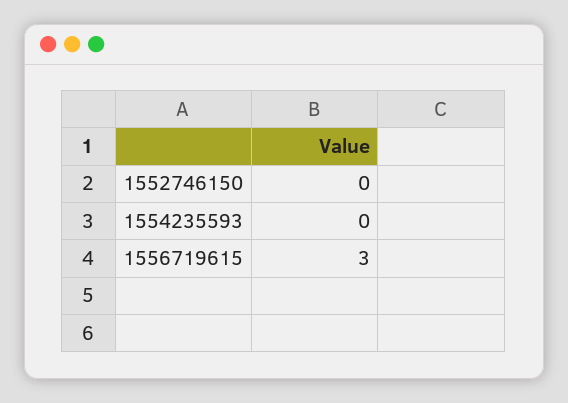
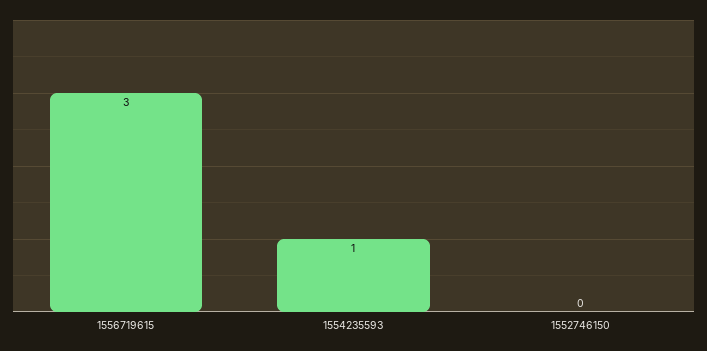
1554235593: 0 -> 1

